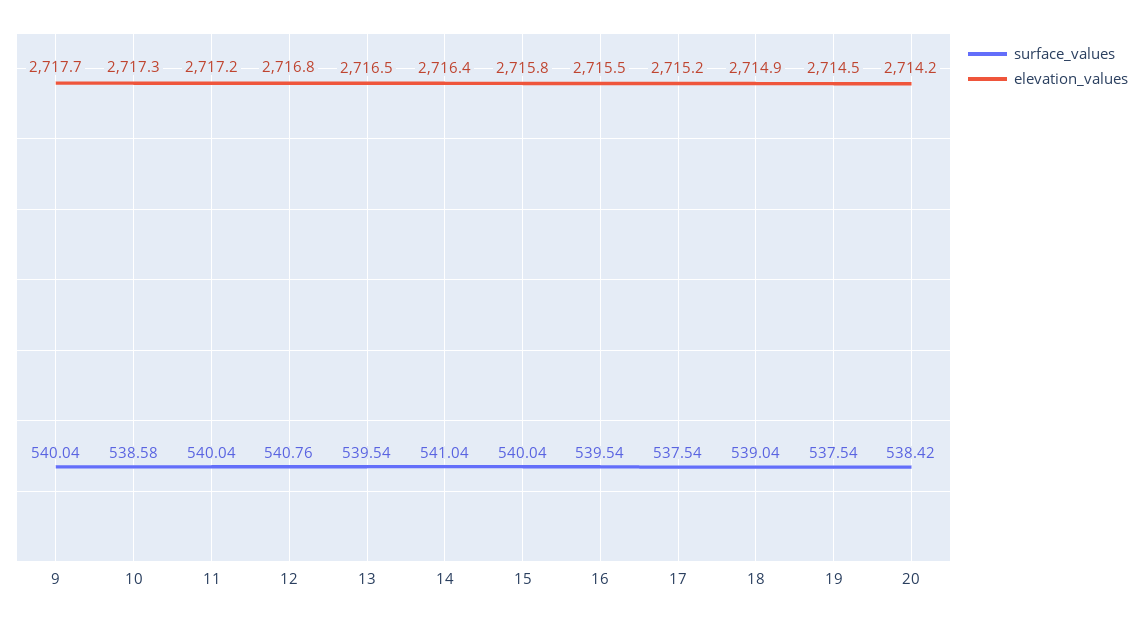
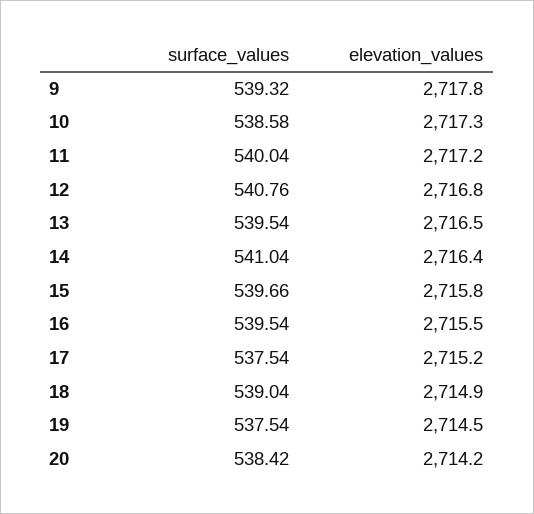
surface_values, 9: 540.04 -> 539.32
elevation_values, 9: 2717.7 -> 2717.8
surface_values, 15: 540.04 -> 539.66

